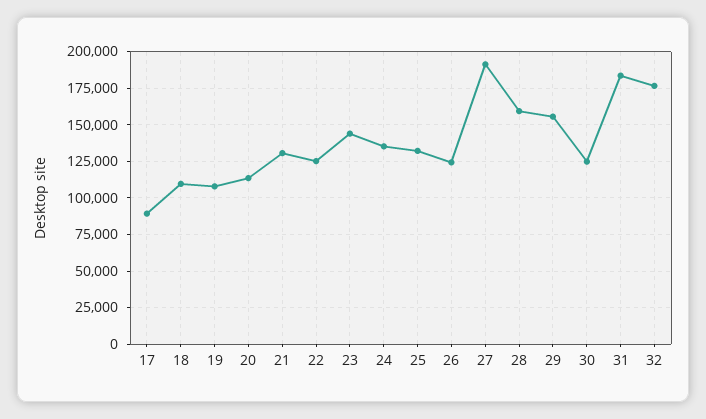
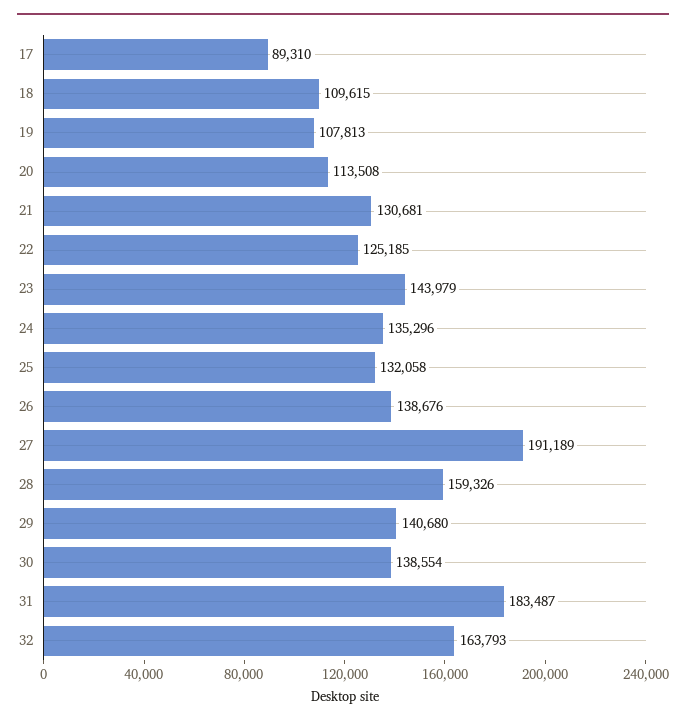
26: 125000 -> 138676
29: 155000 -> 140680
30: 125000 -> 138554
32: 175000 -> 163793

